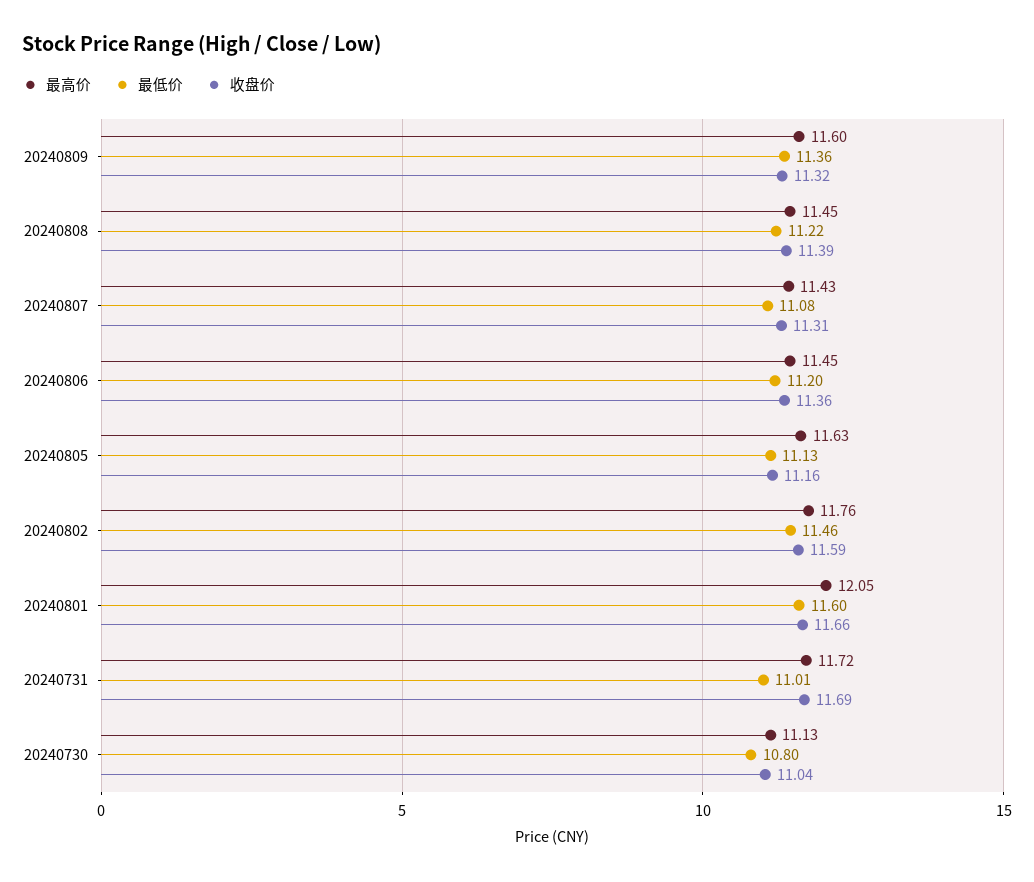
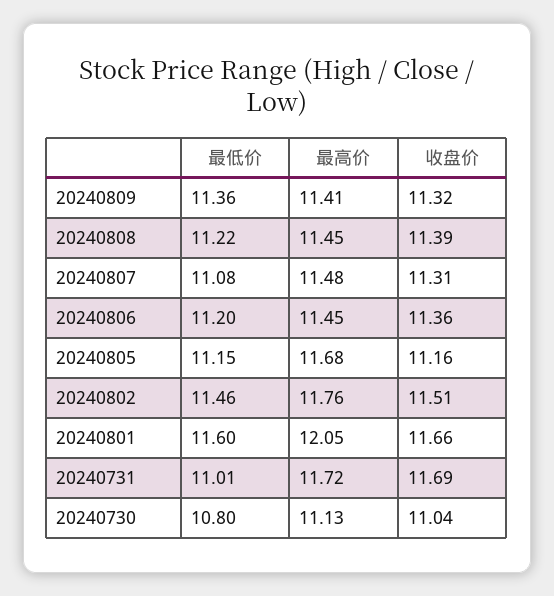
最高价, 20240809: 11.6 -> 11.41
最高价, 20240807: 11.43 -> 11.48
最高价, 20240805: 11.63 -> 11.68
最低价, 20240805: 11.13 -> 11.15
收盘价, 20240802: 11.59 -> 11.51

